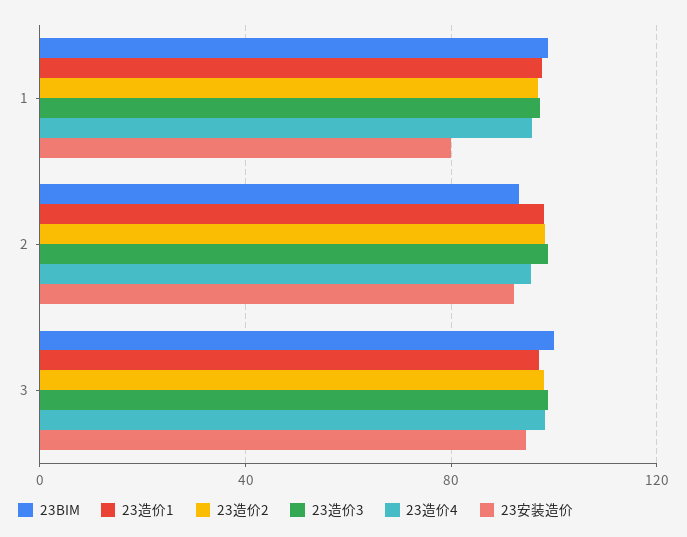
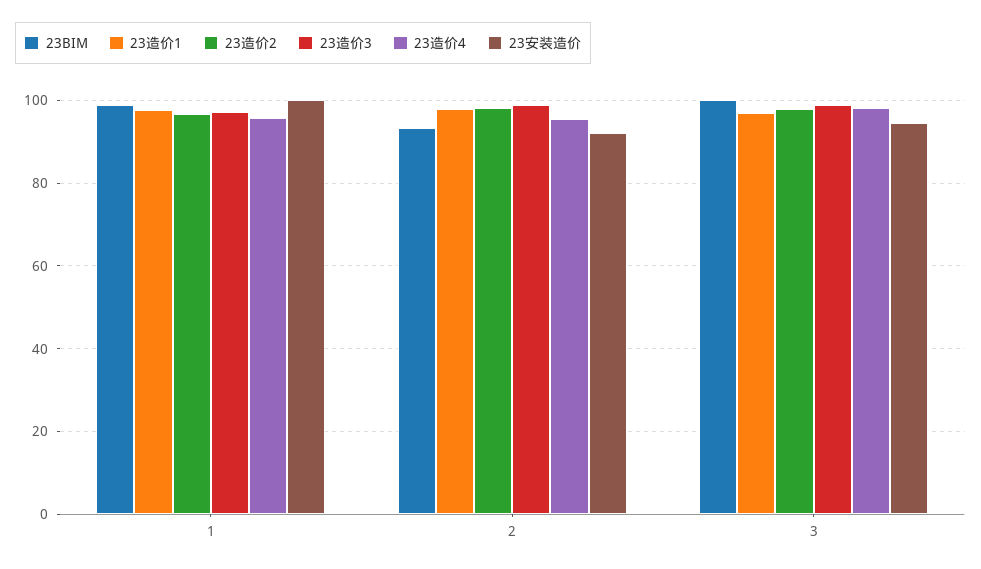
23安装造价, 1: 80 -> 100

